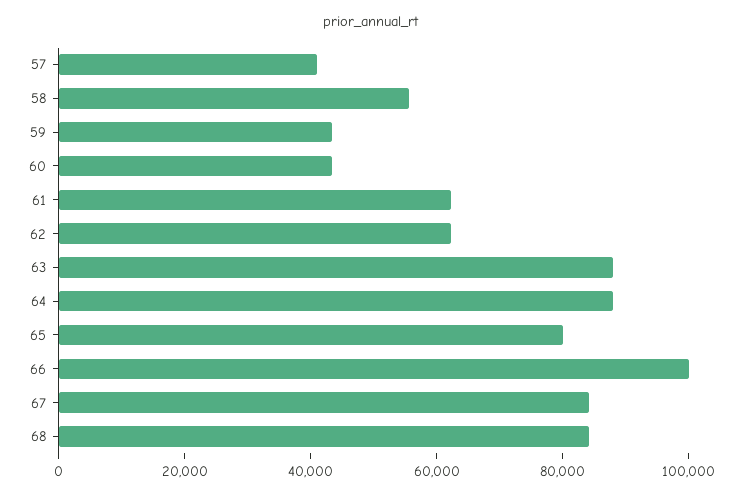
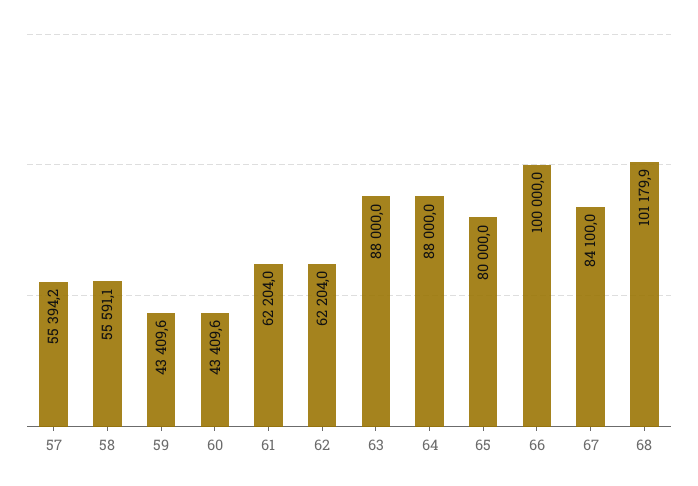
57: 40000 -> 55394.2
68: 85000 -> 101179.9

